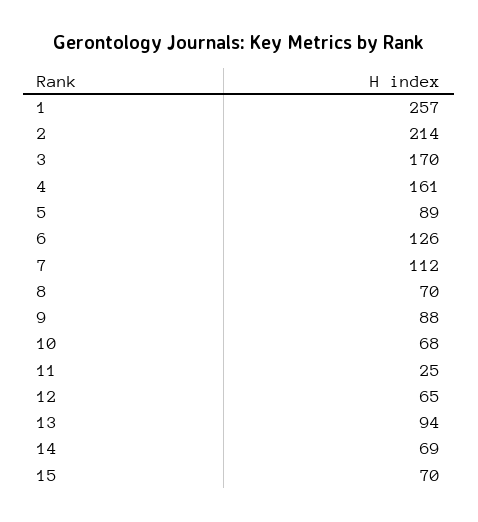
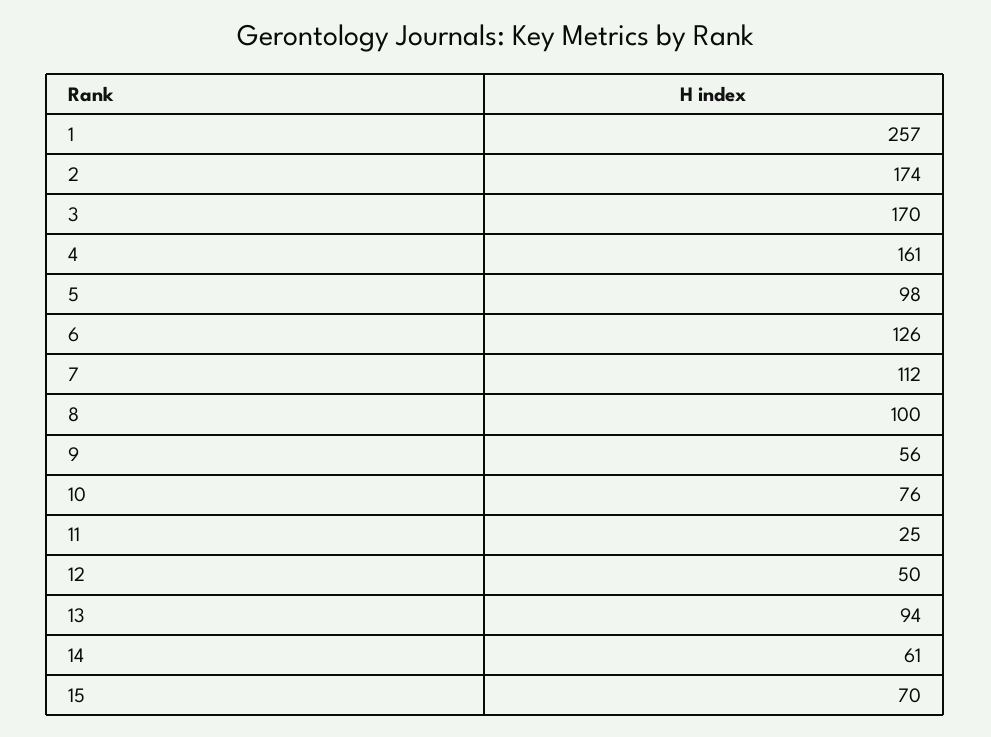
2: 214 -> 174
5: 89 -> 98
8: 70 -> 100
9: 88 -> 56
10: 68 -> 76
12: 65 -> 50
14: 69 -> 61

